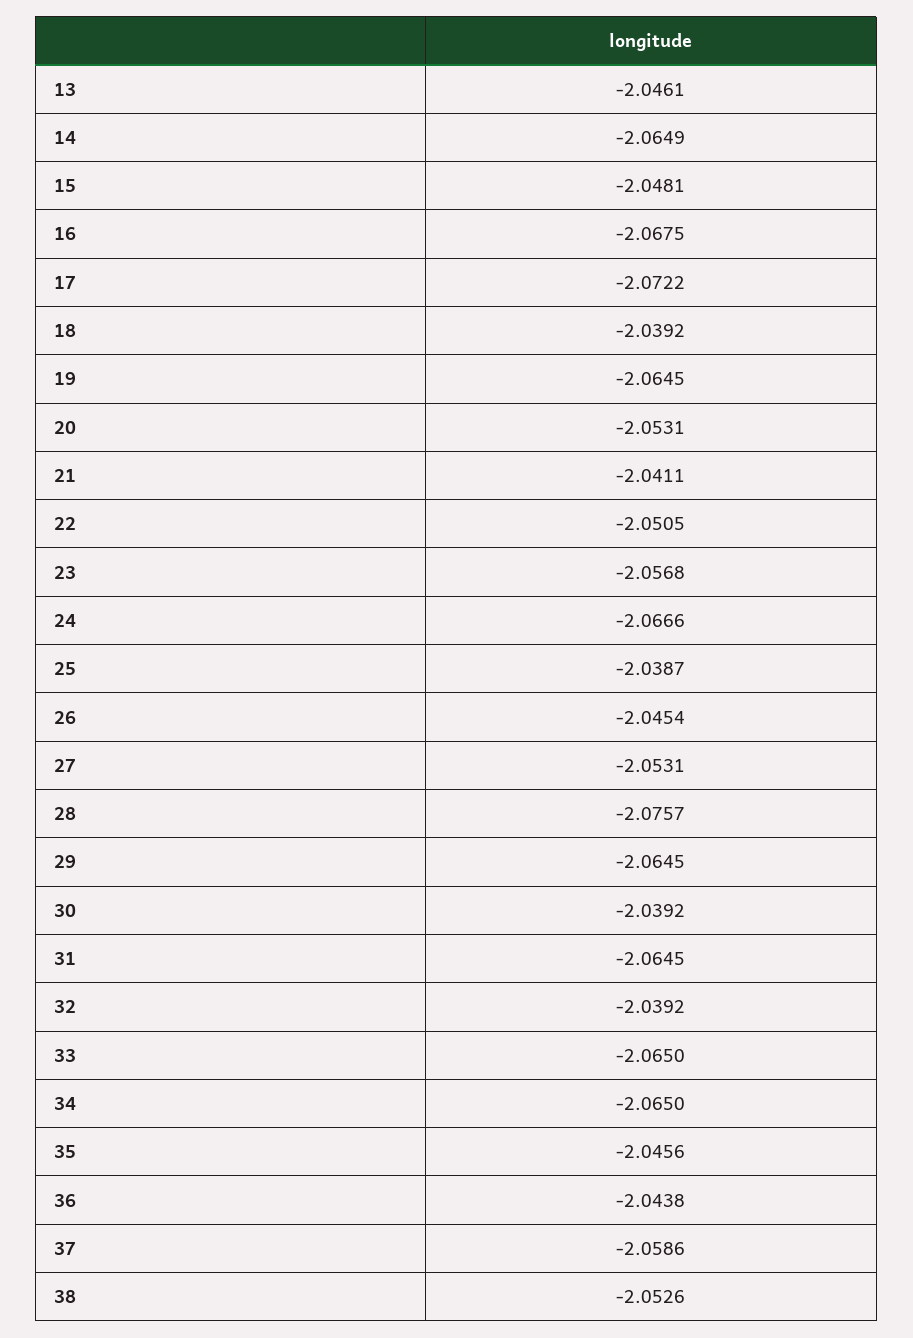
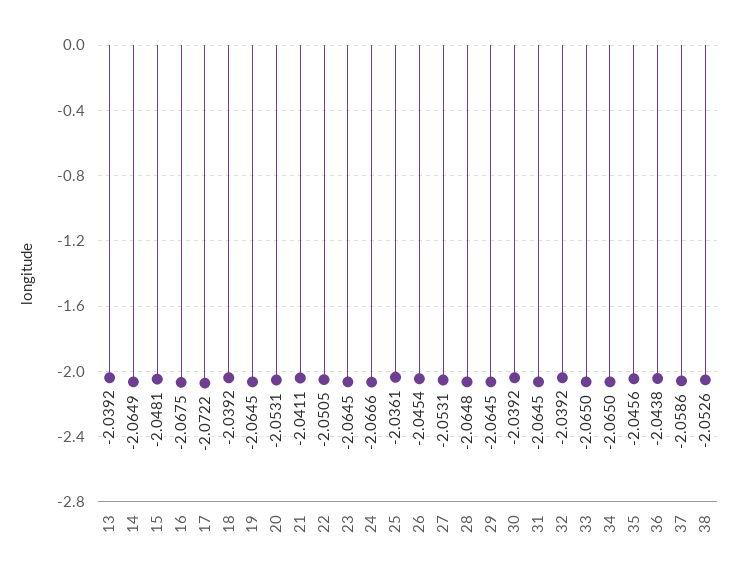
13: -2.0461 -> -2.0392
23: -2.0568 -> -2.0645
25: -2.0387 -> -2.0361
28: -2.0757 -> -2.0648

